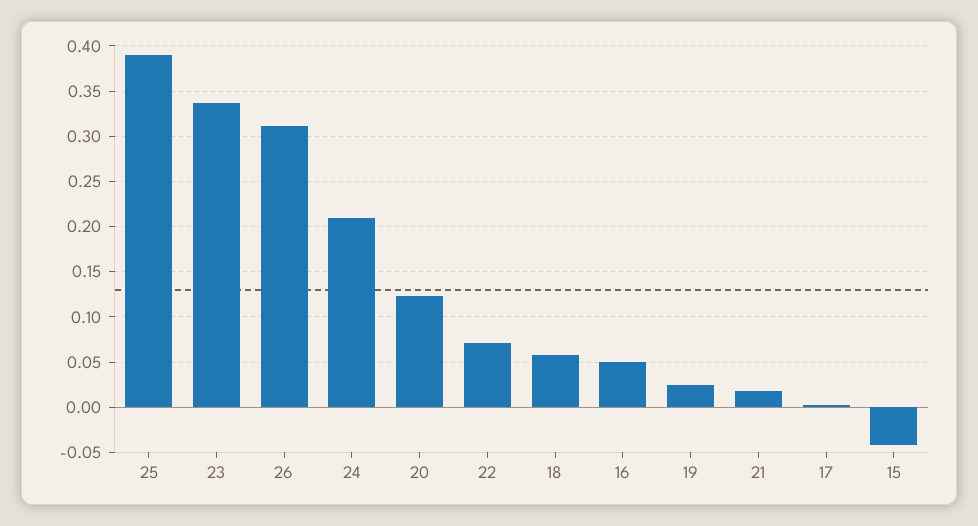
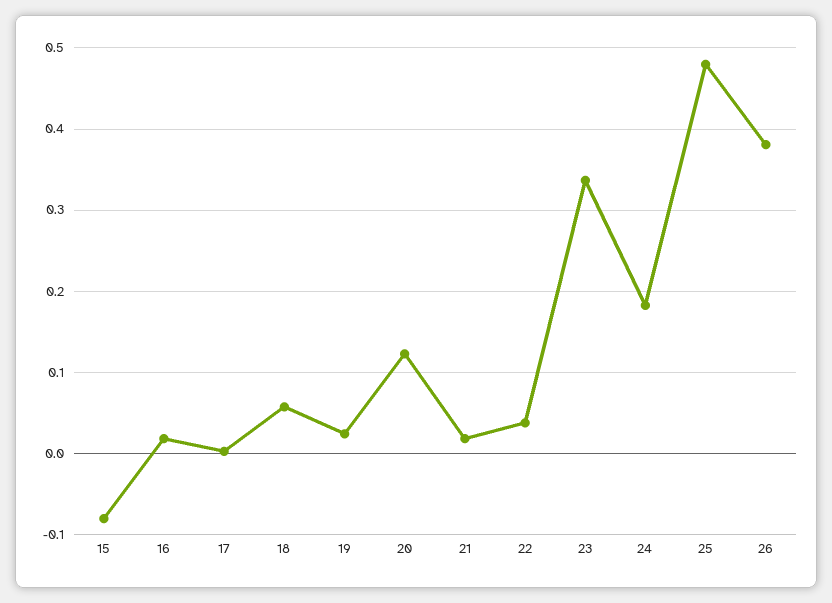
25: 0.39 -> 0.48
26: 0.31 -> 0.38
24: 0.21 -> 0.18
22: 0.07 -> 0.04
16: 0.05 -> 0.02
15: -0.04 -> -0.08

